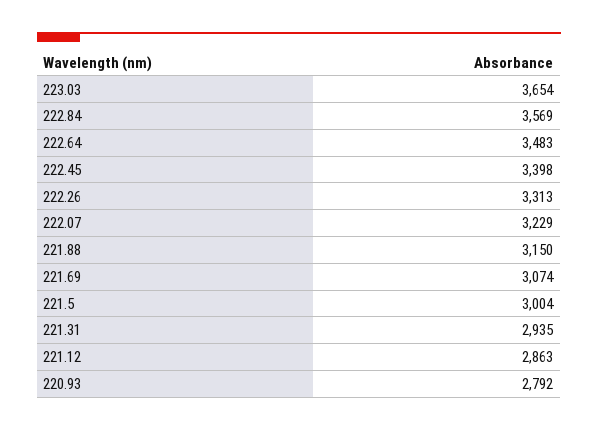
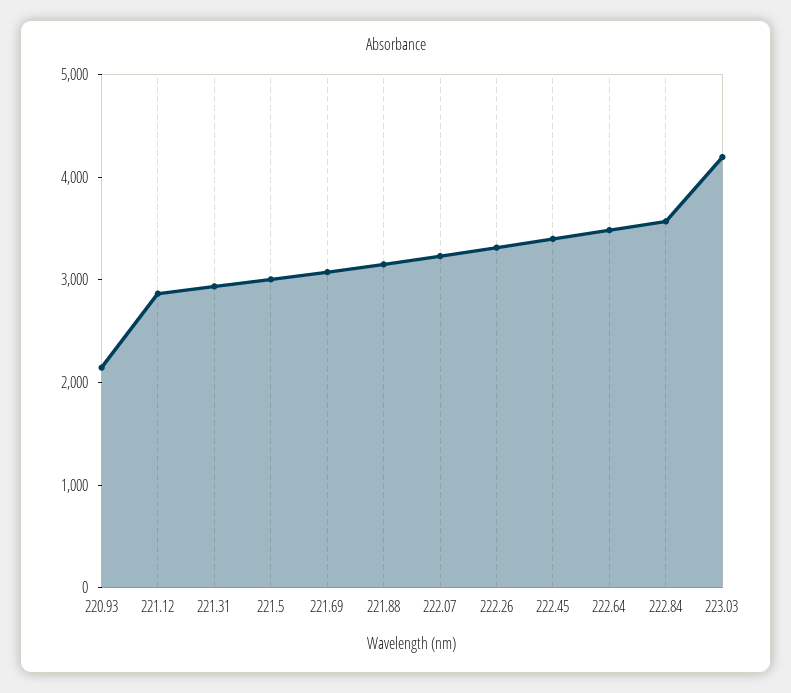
223.03: 3654 -> 4200
220.93: 2792 -> 2200

